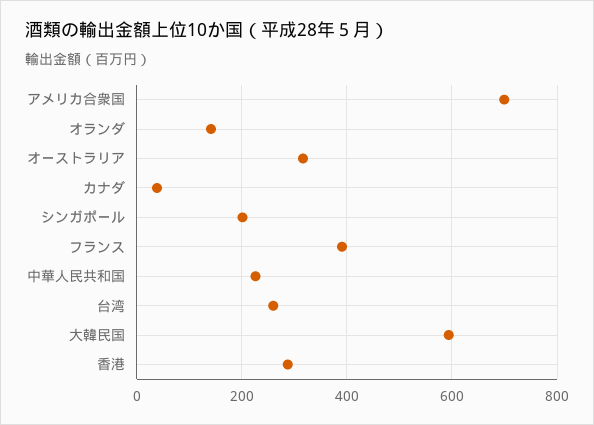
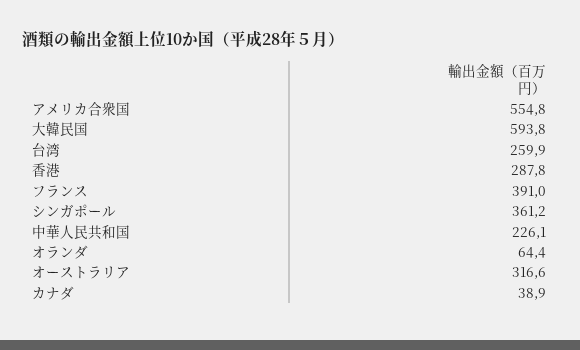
アメリカ合衆国: 700 -> 554.8
オランダ: 140 -> 64.4
シンガポール: 200 -> 361.2

